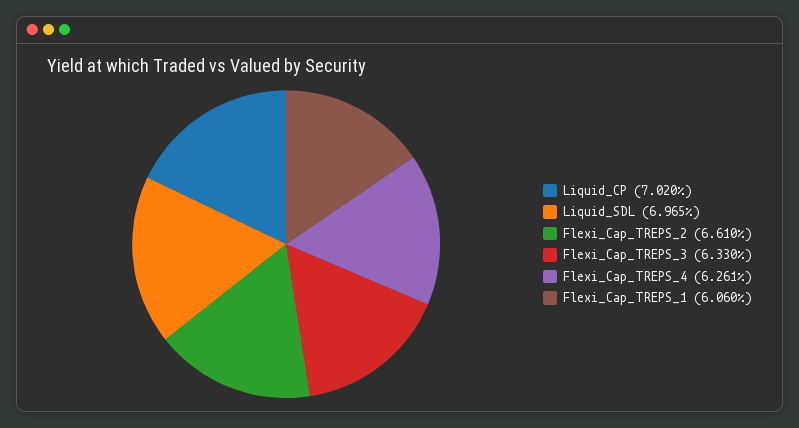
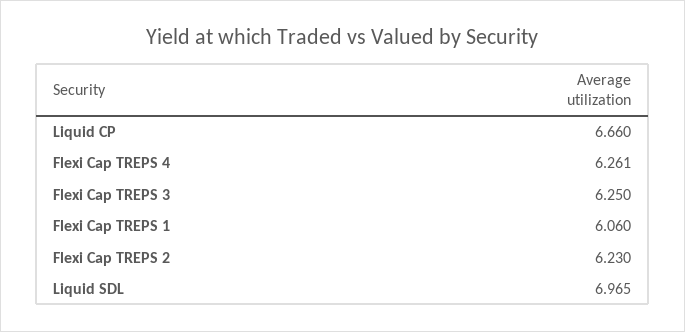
Liquid_CP: 7.02 -> 6.66
Flexi_Cap_TREPS_2: 6.61 -> 6.23
Flexi_Cap_TREPS_3: 6.33 -> 6.25

